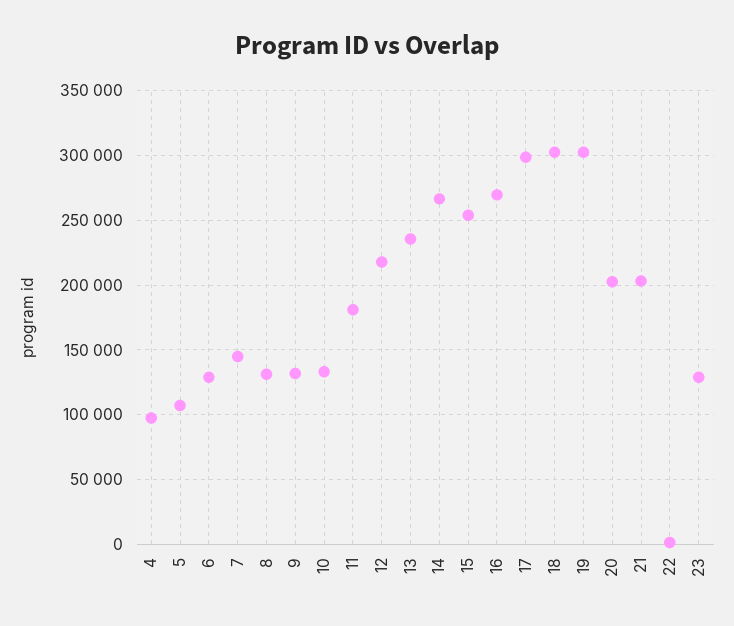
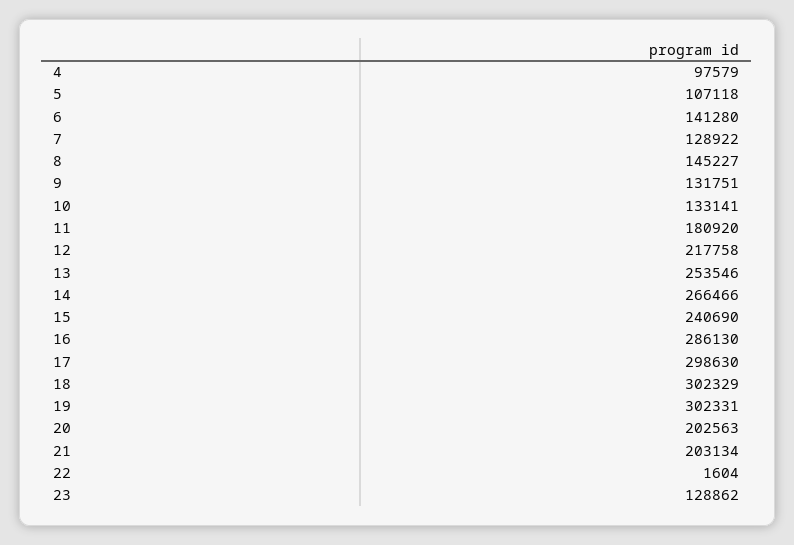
6: 130000 -> 141280
7: 145000 -> 128922
8: 130000 -> 145227
13: 235000 -> 253546
15: 255000 -> 240690
16: 270000 -> 286130

